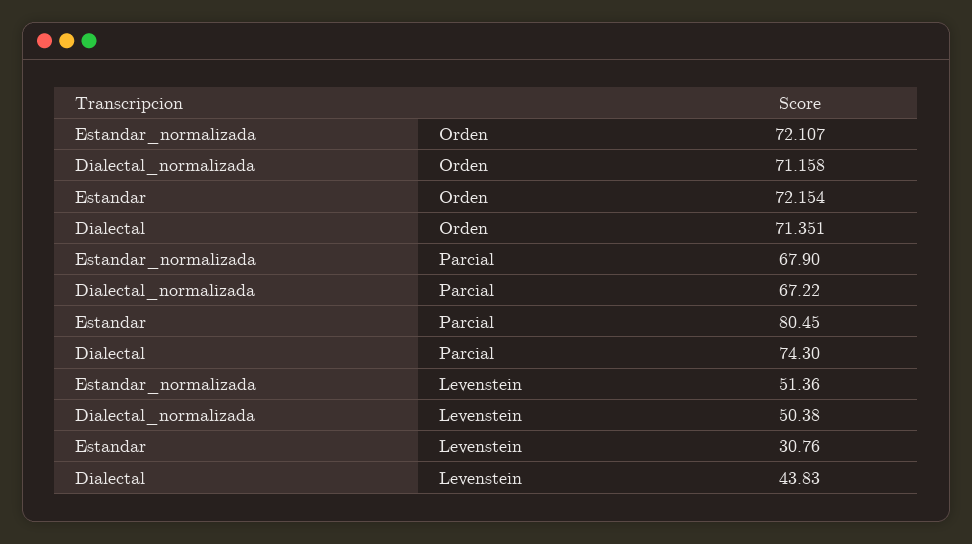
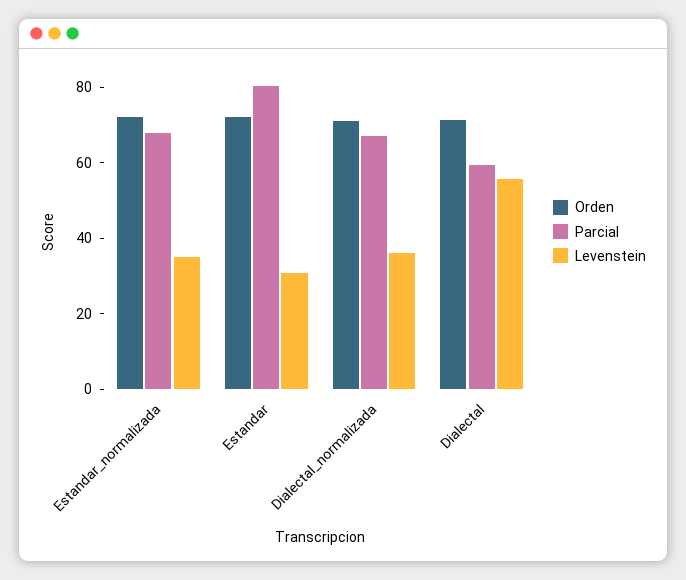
Parcial, Dialectal: 74.3 -> 60
Levenstein, Estandar_normalizada: 51.36 -> 35
Levenstein, Dialectal_normalizada: 50.38 -> 35
Levenstein, Dialectal: 43.83 -> 55

